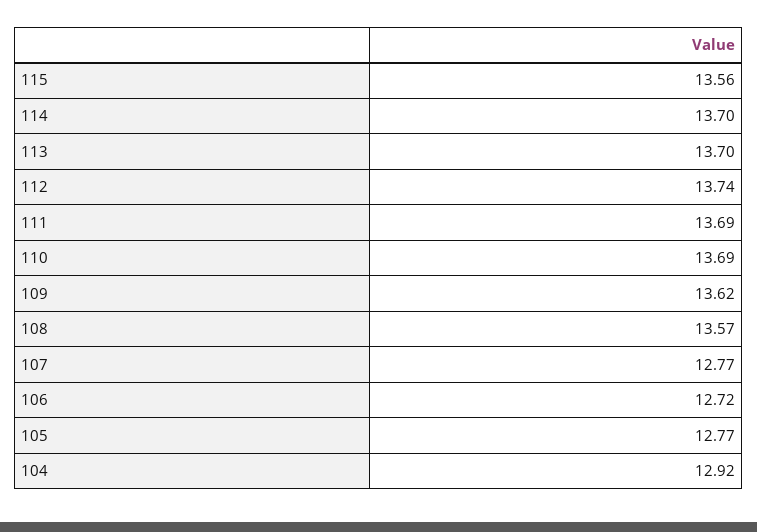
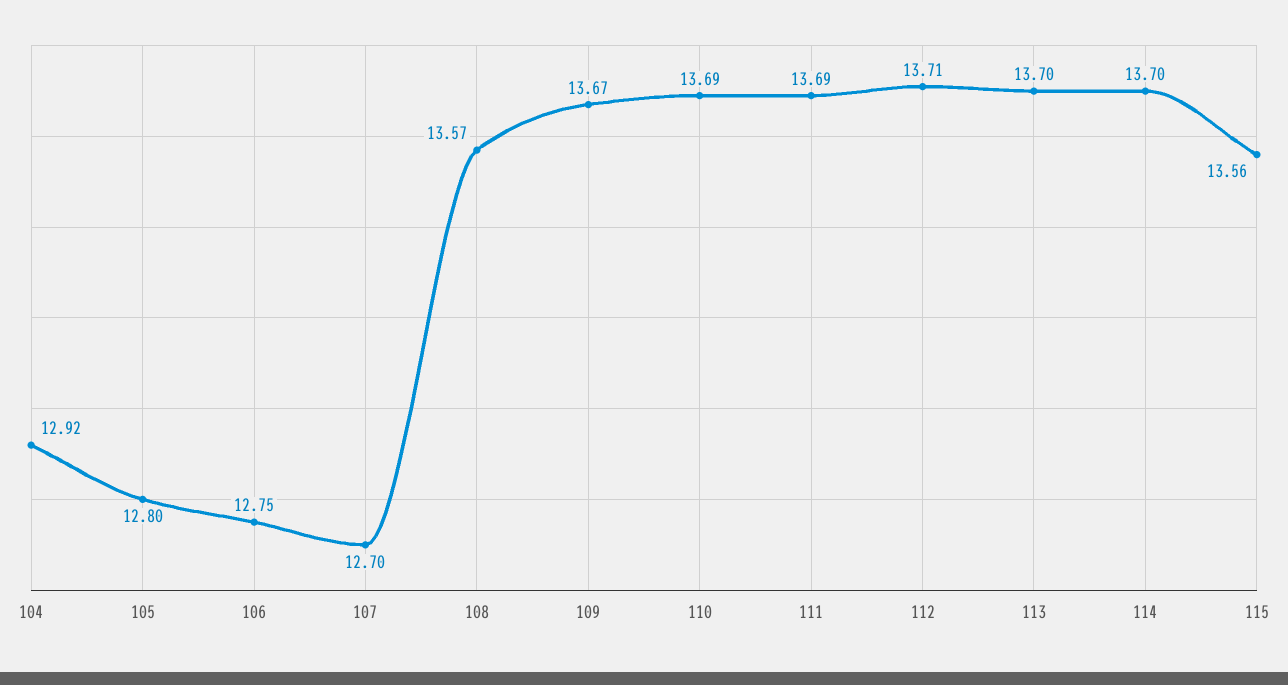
112: 13.74 -> 13.71
109: 13.62 -> 13.67
107: 12.77 -> 12.7
106: 12.72 -> 12.75
105: 12.77 -> 12.8

